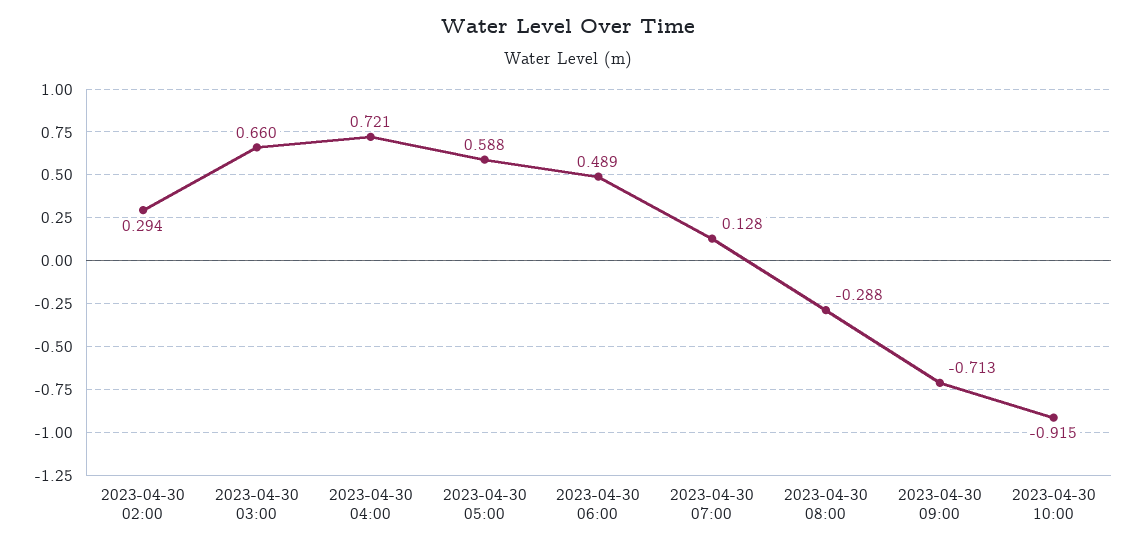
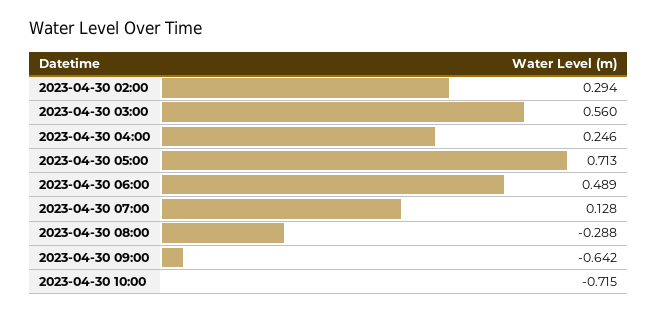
2023-04-30 03:00: 0.66 -> 0.56
2023-04-30 04:00: 0.721 -> 0.246
2023-04-30 05:00: 0.588 -> 0.713
2023-04-30 09:00: -0.713 -> -0.642
2023-04-30 10:00: -0.915 -> -0.715

